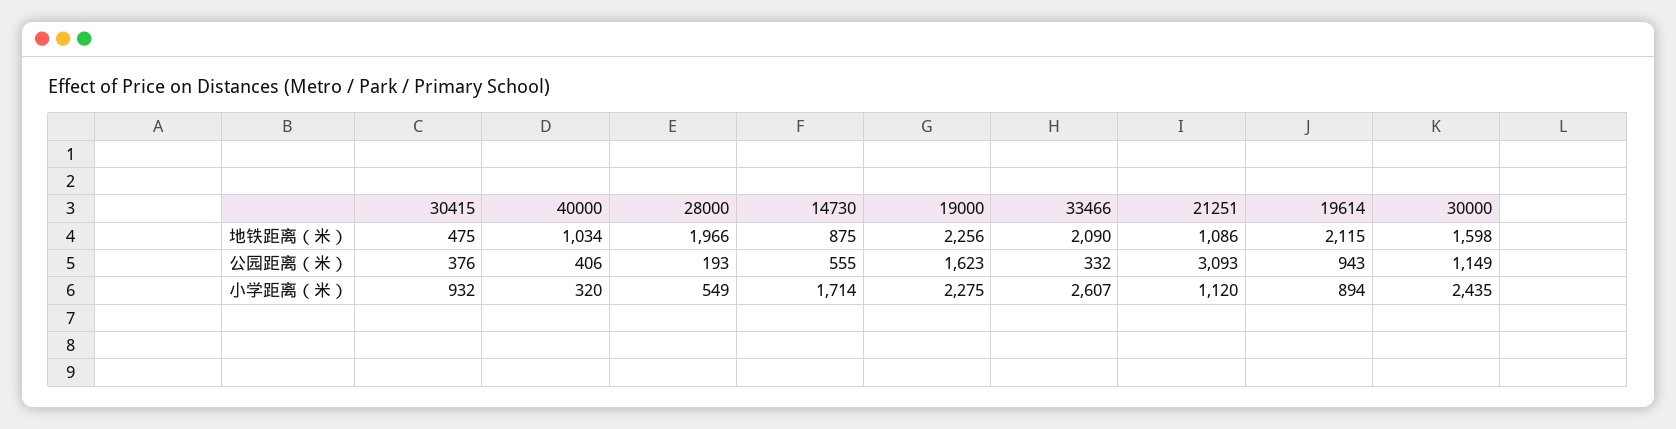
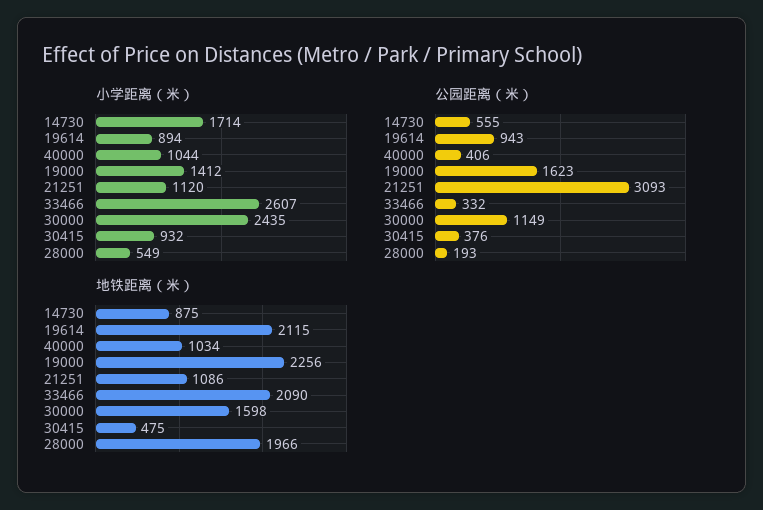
小学距离（米）, 40000: 320 -> 1044
小学距离（米）, 19000: 2275 -> 1412

